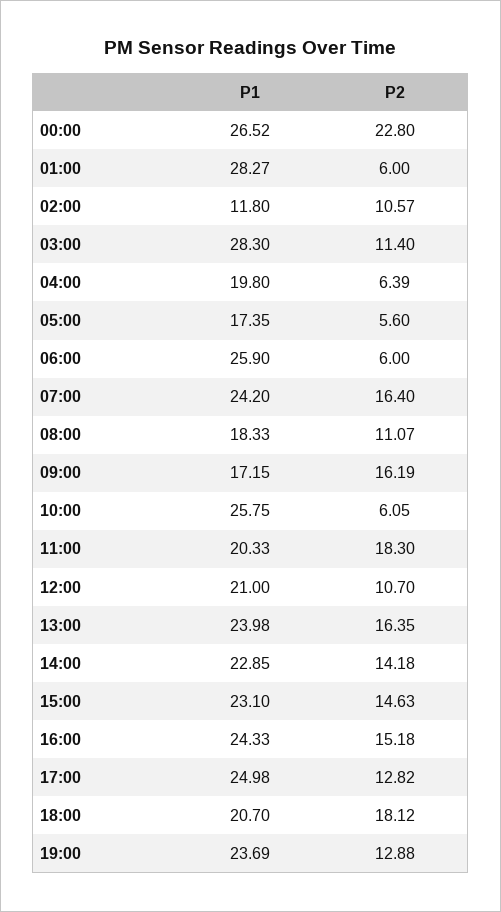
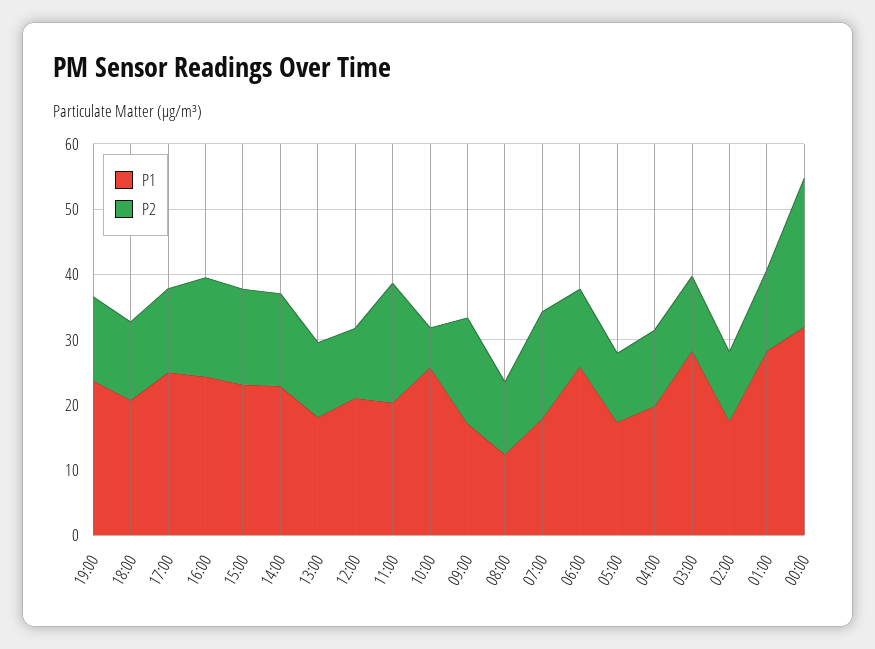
P1, 00:00: 26.52 -> 32
P2, 01:00: 6 -> 12
P1, 02:00: 11.8 -> 18
P2, 04:00: 6.39 -> 12
P2, 05:00: 5.6 -> 10
P2, 06:00: 6 -> 12
P1, 07:00: 24.2 -> 18
P1, 08:00: 18.33 -> 12
P1, 13:00: 23.98 -> 18
P2, 13:00: 16.35 -> 12
P2, 18:00: 18.12 -> 12

